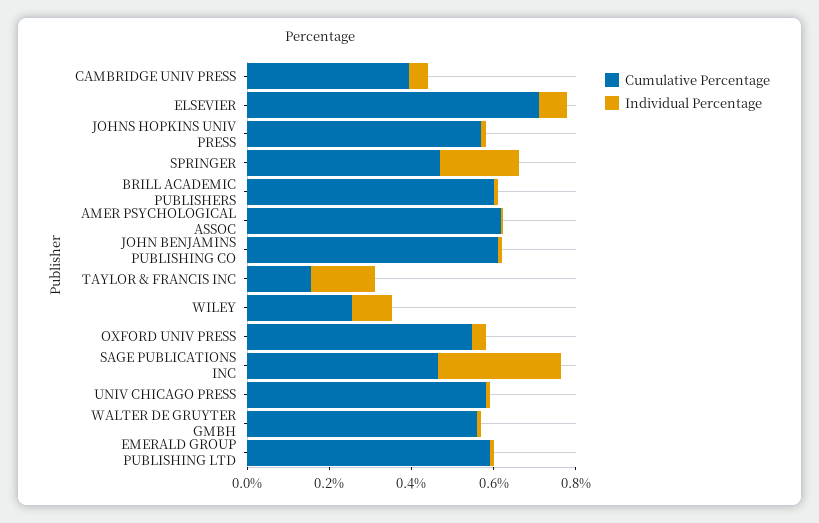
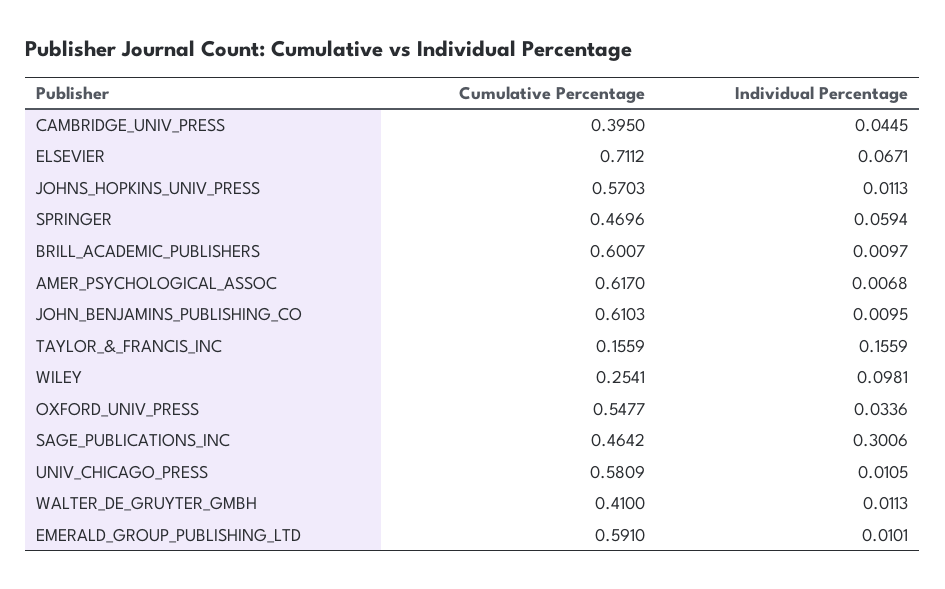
Individual Percentage, SPRINGER: 0.2 -> 0.0594
Cumulative Percentage, WALTER DE GRUYTER GMBH: 0.55 -> 0.41

